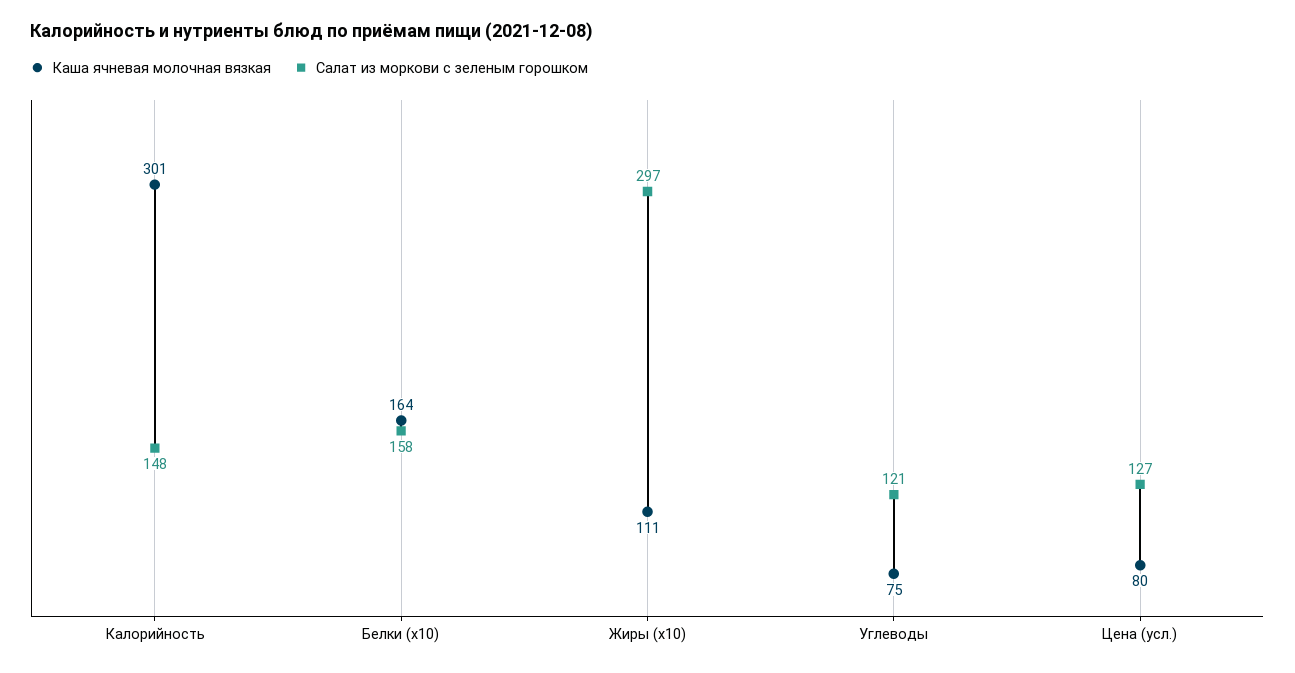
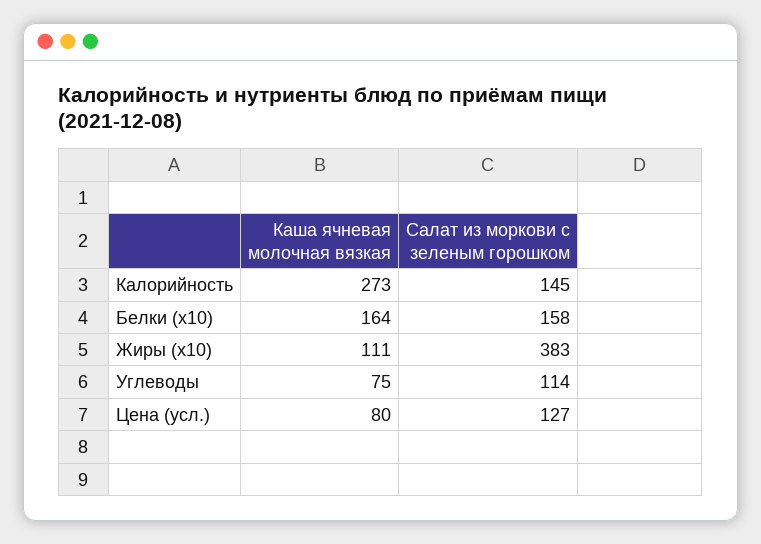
Каша ячневая молочная вязкая, Калорийность: 301 -> 273
Салат из моркови с зеленым горошком, Калорийность: 148 -> 145
Салат из моркови с зеленым горошком, Жиры (x10): 297 -> 383
Салат из моркови с зеленым горошком, Углеводы: 121 -> 114

